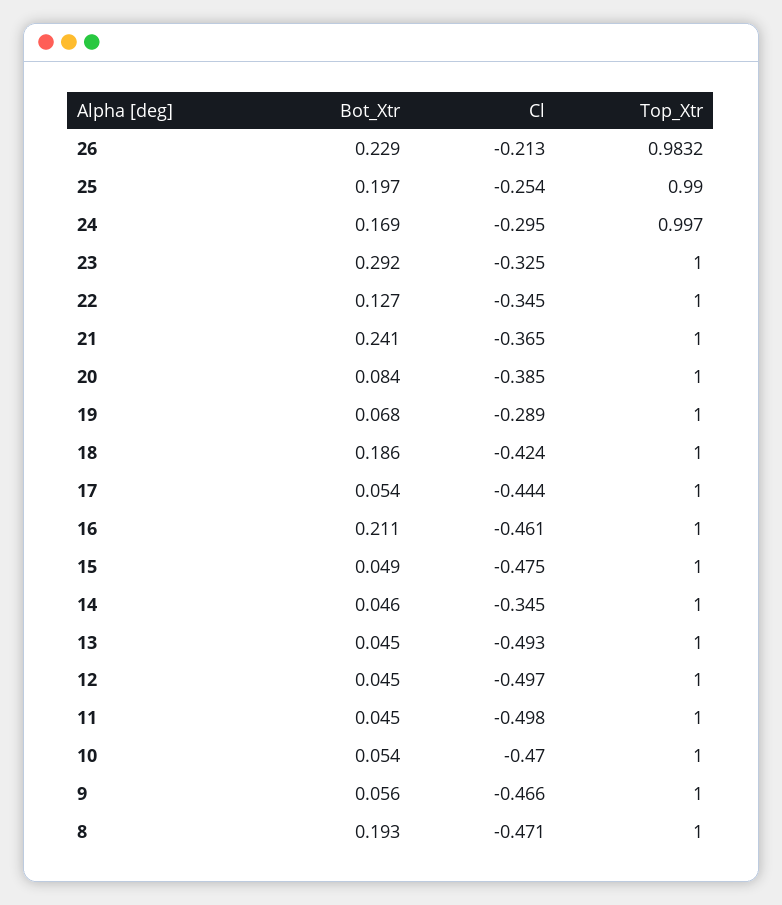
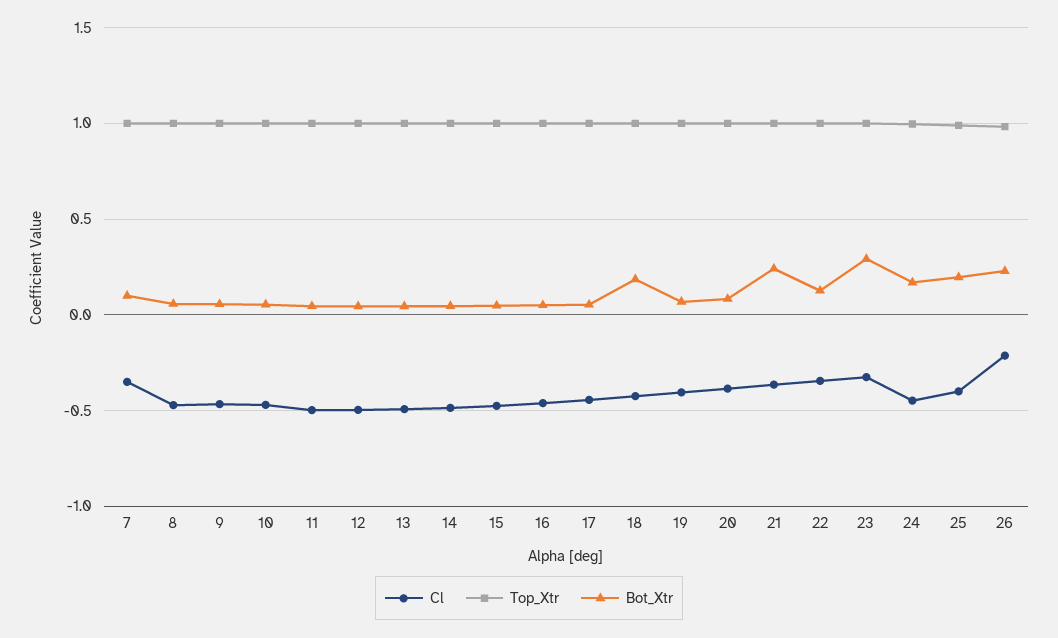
Cl, 25: -0.254 -> -0.4
Cl, 24: -0.295 -> -0.45
Cl, 19: -0.289 -> -0.4
Bot_Xtr, 16: 0.211 -> 0.05
Cl, 14: -0.345 -> -0.5
Bot_Xtr, 8: 0.193 -> 0.05
Cl, 7: none -> -0.35
Top_Xtr, 7: none -> 1
Bot_Xtr, 7: none -> 0.1

